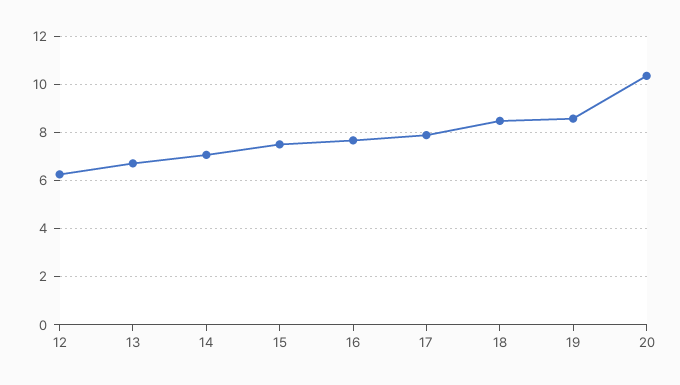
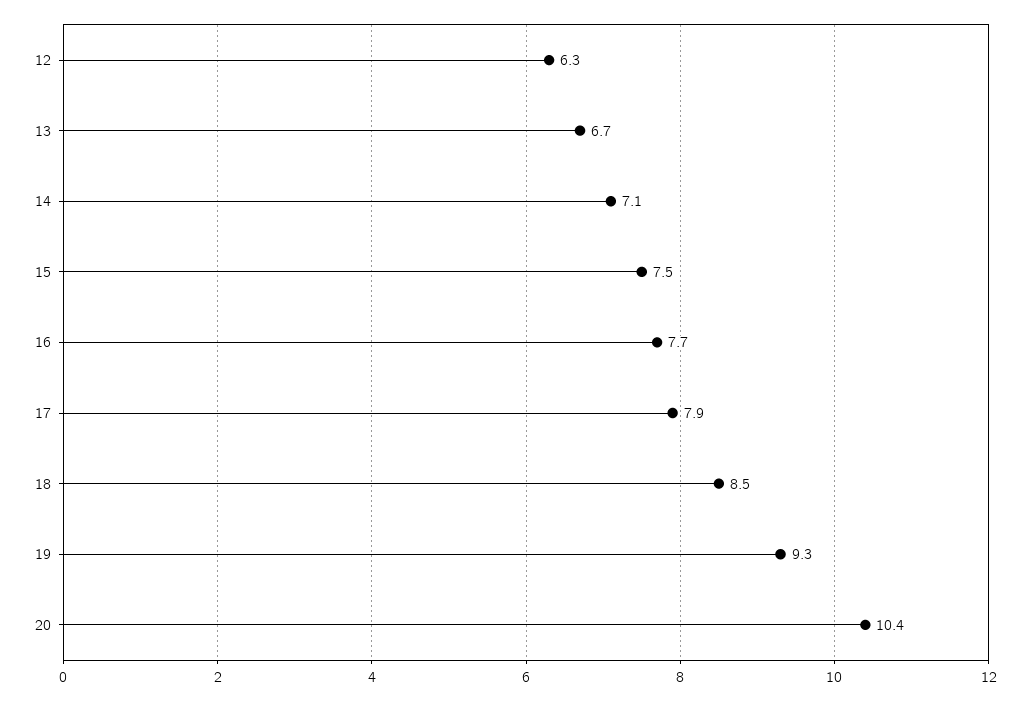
19: 8.5 -> 9.3

